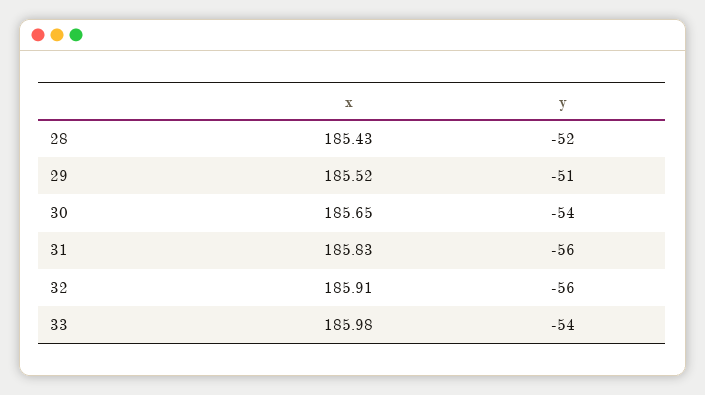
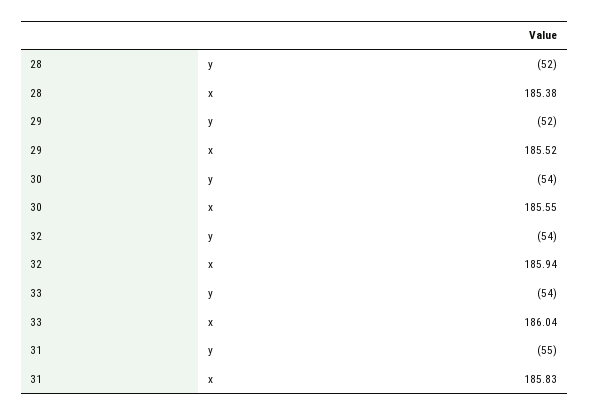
x, 28: 185.43 -> 185.38
y, 29: -51 -> -52
x, 30: 185.65 -> 185.55
y, 31: -56 -> -55
x, 32: 185.91 -> 185.94
y, 32: -56 -> -54
x, 33: 185.98 -> 186.04

